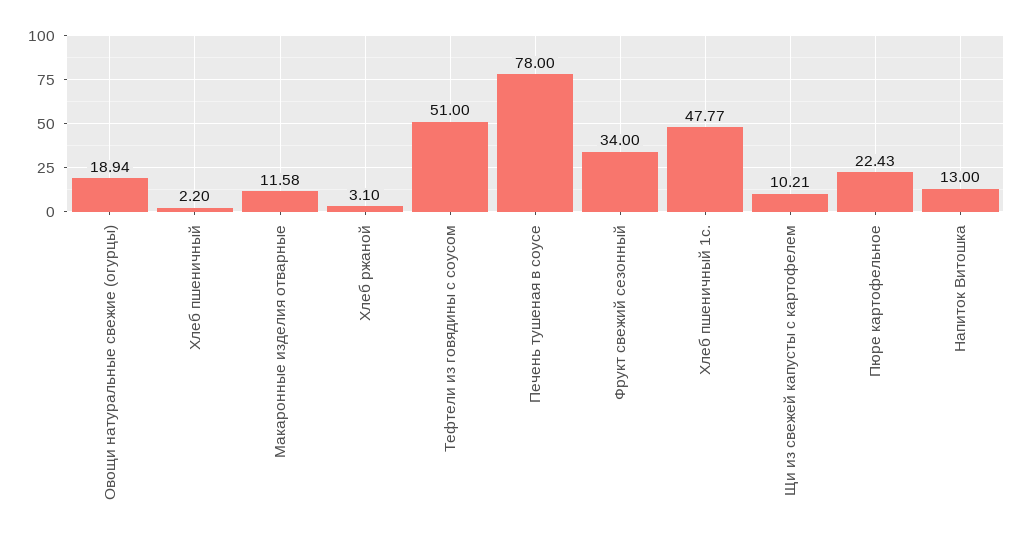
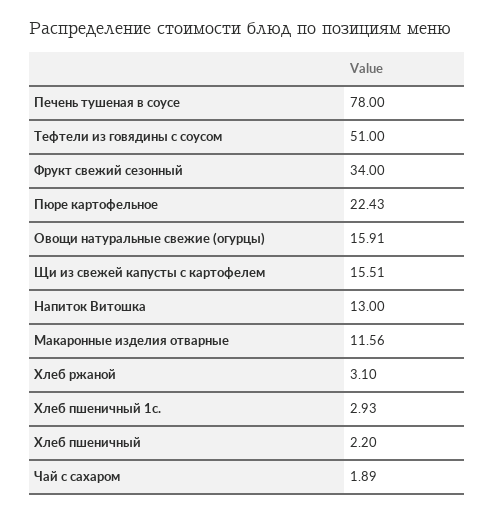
Овощи натуральные свежие (огурцы): 18.94 -> 15.91
Макаронные изделия отварные: 11.58 -> 11.56
Хлеб пшеничный 1с.: 47.77 -> 2.93
Щи из свежей капусты с картофелем: 10.21 -> 15.51
Чай с сахаром: none -> 1.89

